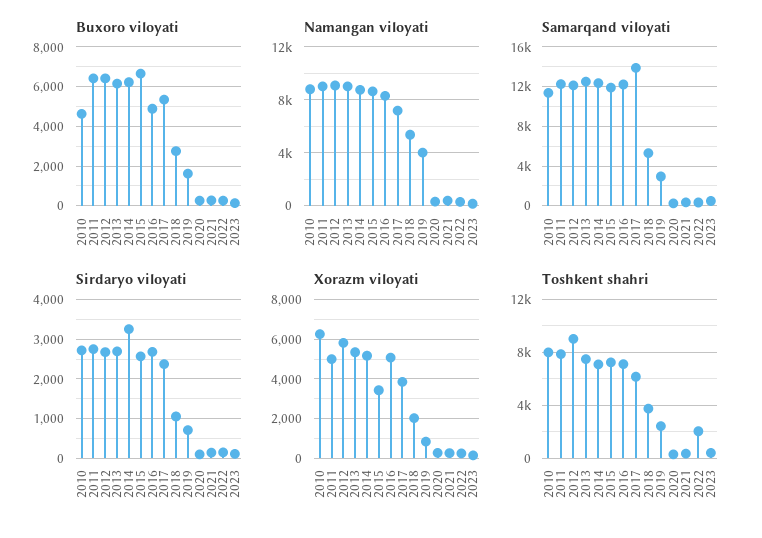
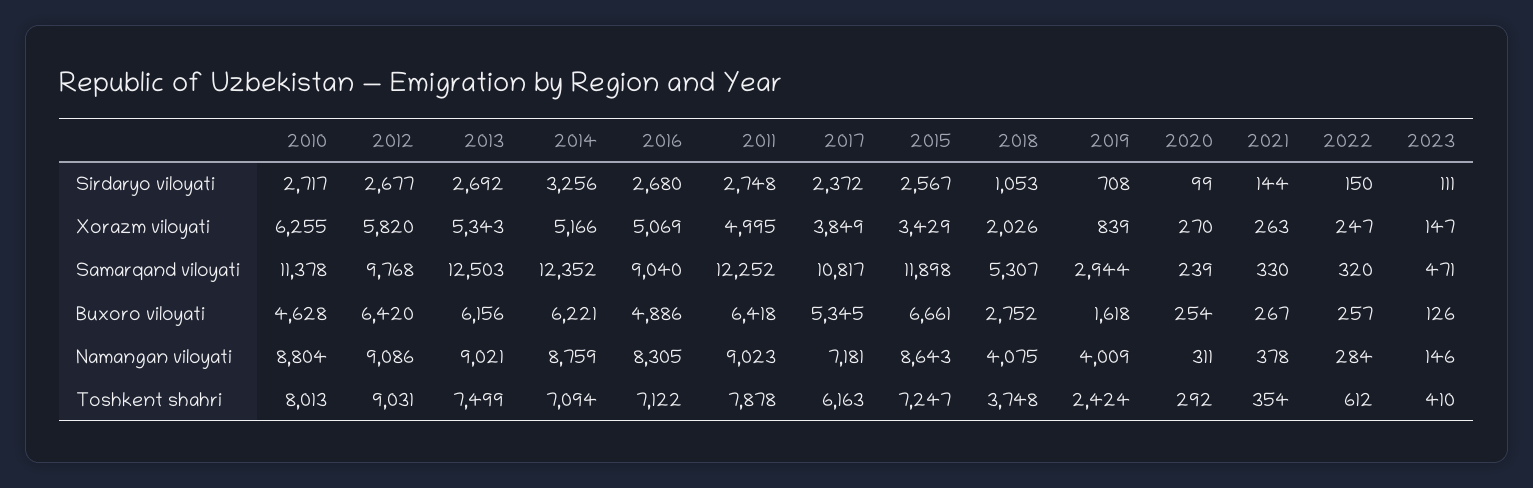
Namangan viloyati, 2018: 5500 -> 4075
Samarqand viloyati, 2012: 12000 -> 9768
Samarqand viloyati, 2016: 12000 -> 9040
Samarqand viloyati, 2017: 14000 -> 10817
Toshkent shahri, 2022: 2000 -> 612

